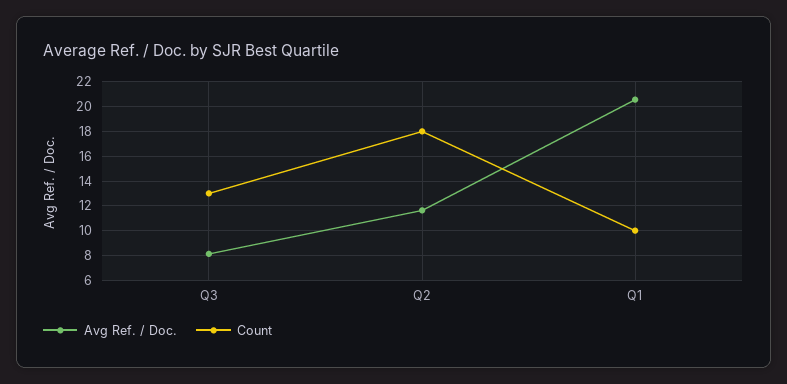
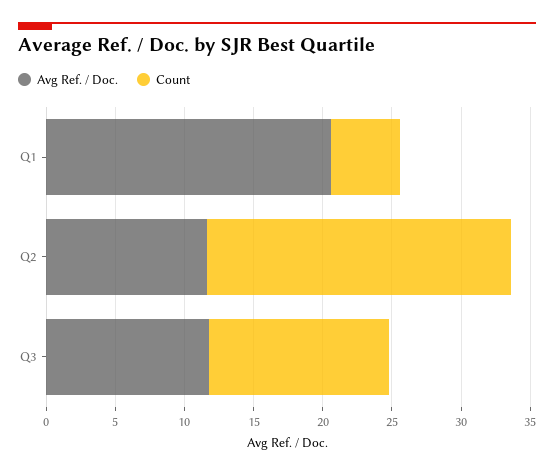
Avg Ref. / Doc., Q3: 8 -> 12
Count, Q2: 18 -> 22
Count, Q1: 10 -> 5

